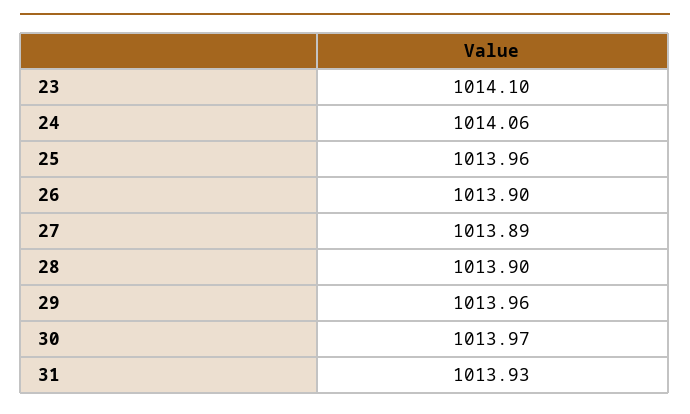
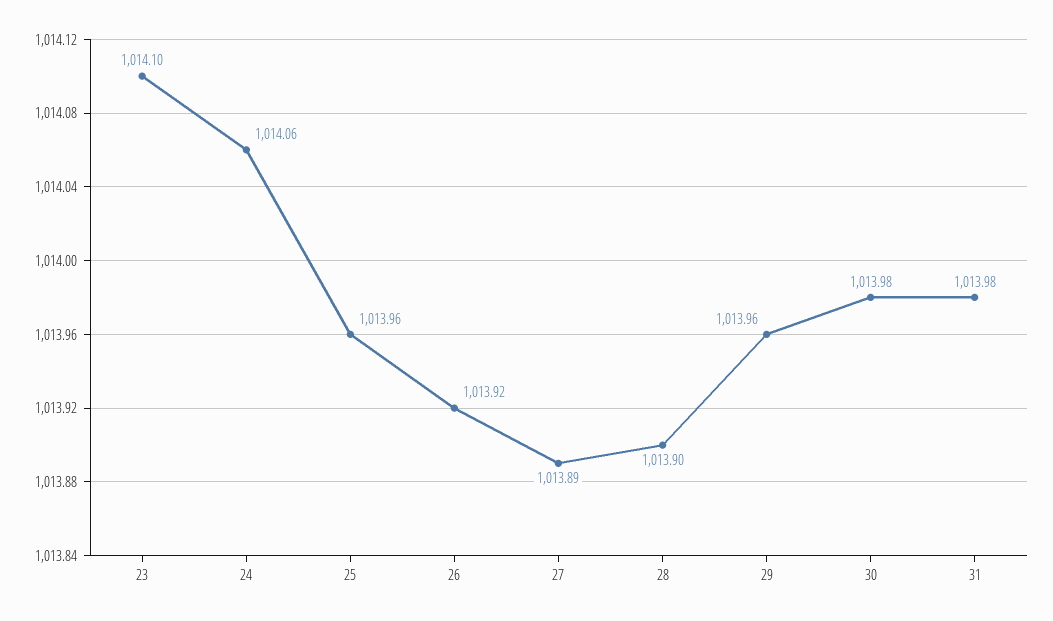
26: 1013.9 -> 1013.92
30: 1013.97 -> 1013.98
31: 1013.93 -> 1013.98

